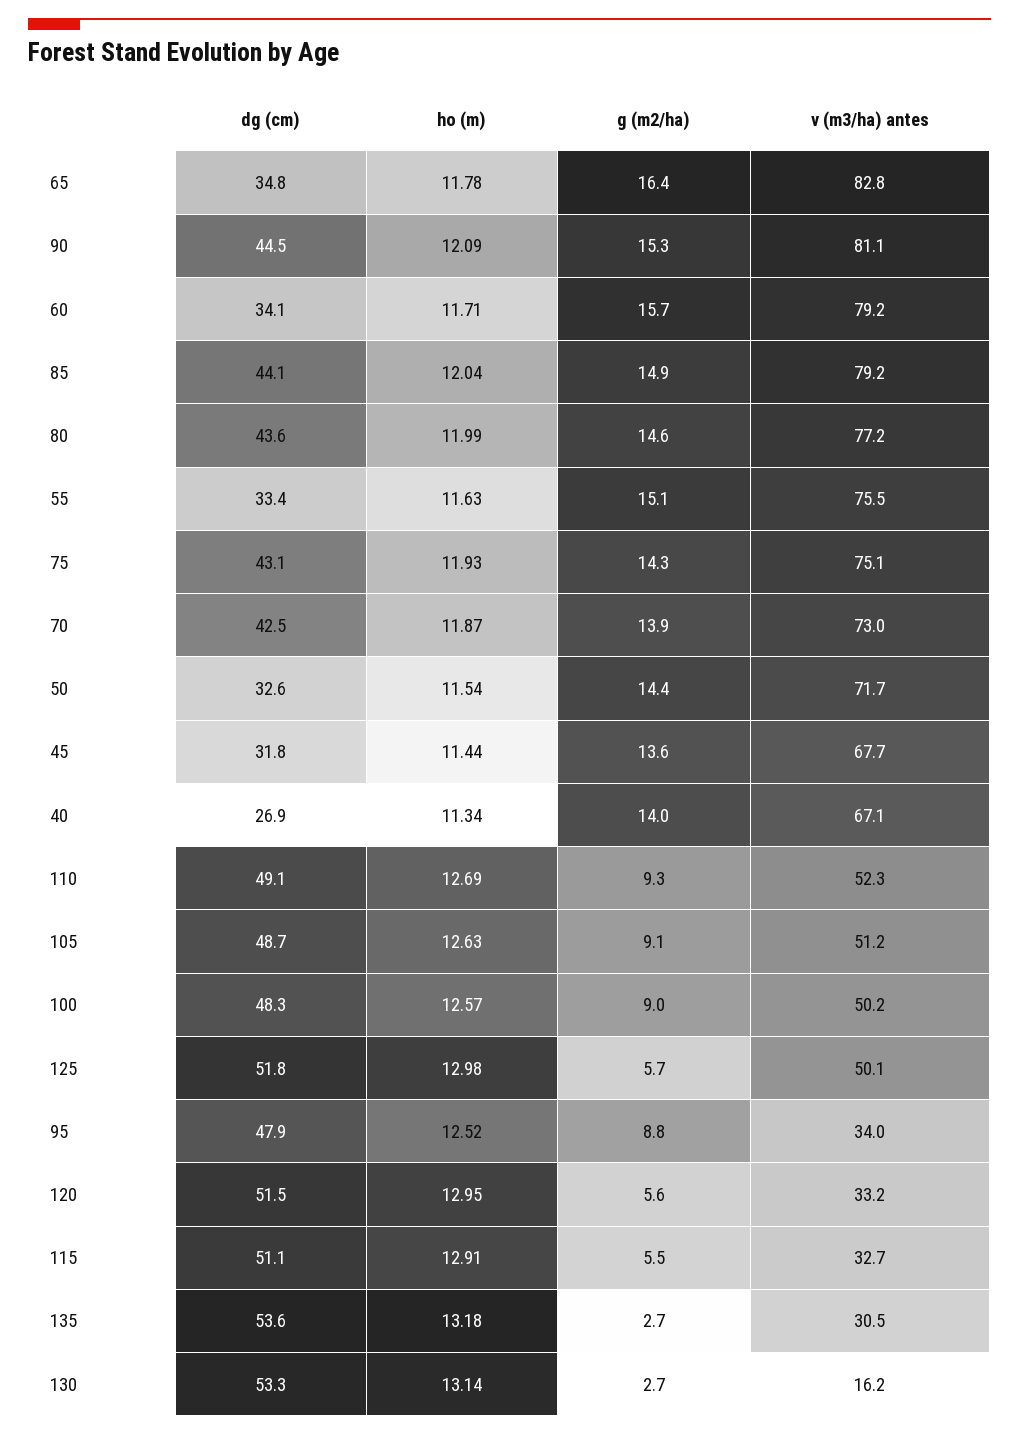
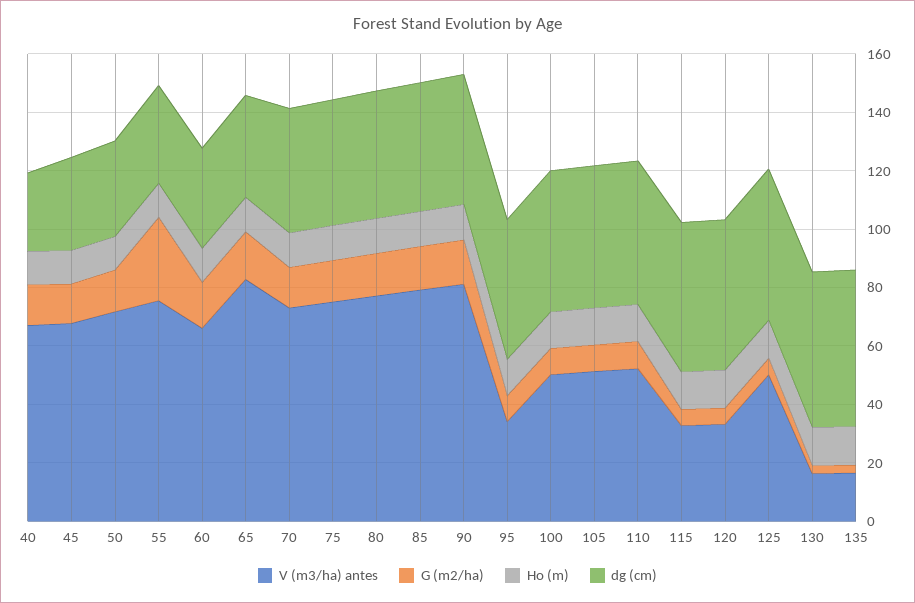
v (m3/ha) antes, 60: 79.2 -> 65
g (m2/ha), 55: 15.1 -> 30
v (m3/ha) antes, 135: 30.5 -> 15

